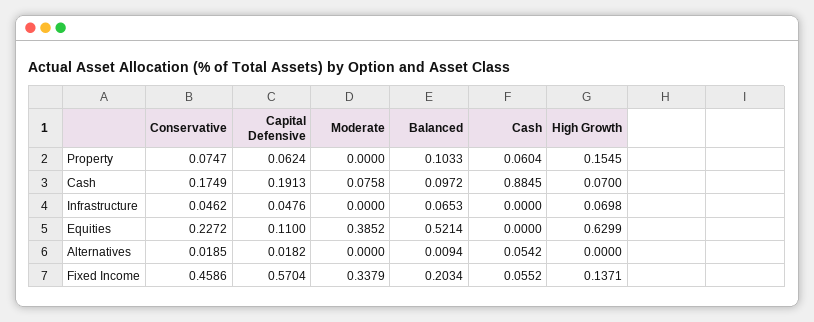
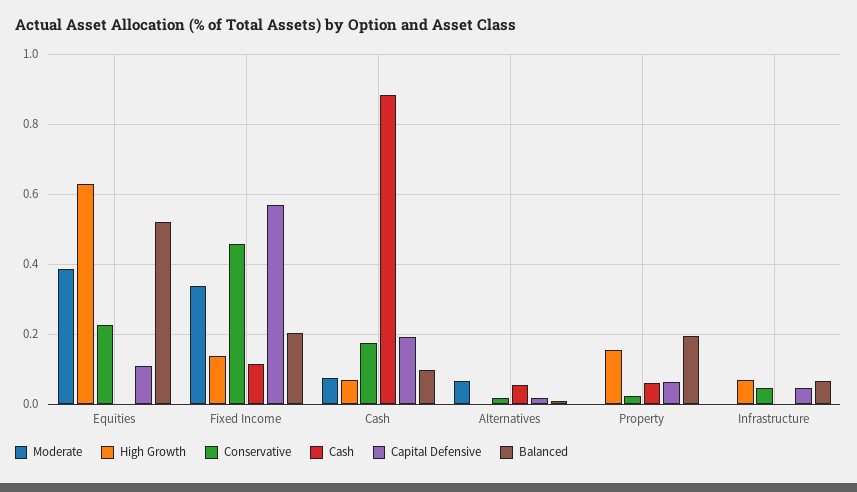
Conservative, Property: 0.0747 -> 0.02
Balanced, Property: 0.1033 -> 0.2
Moderate, Alternatives: 0 -> 0.06
Cash, Fixed Income: 0.0552 -> 0.12

